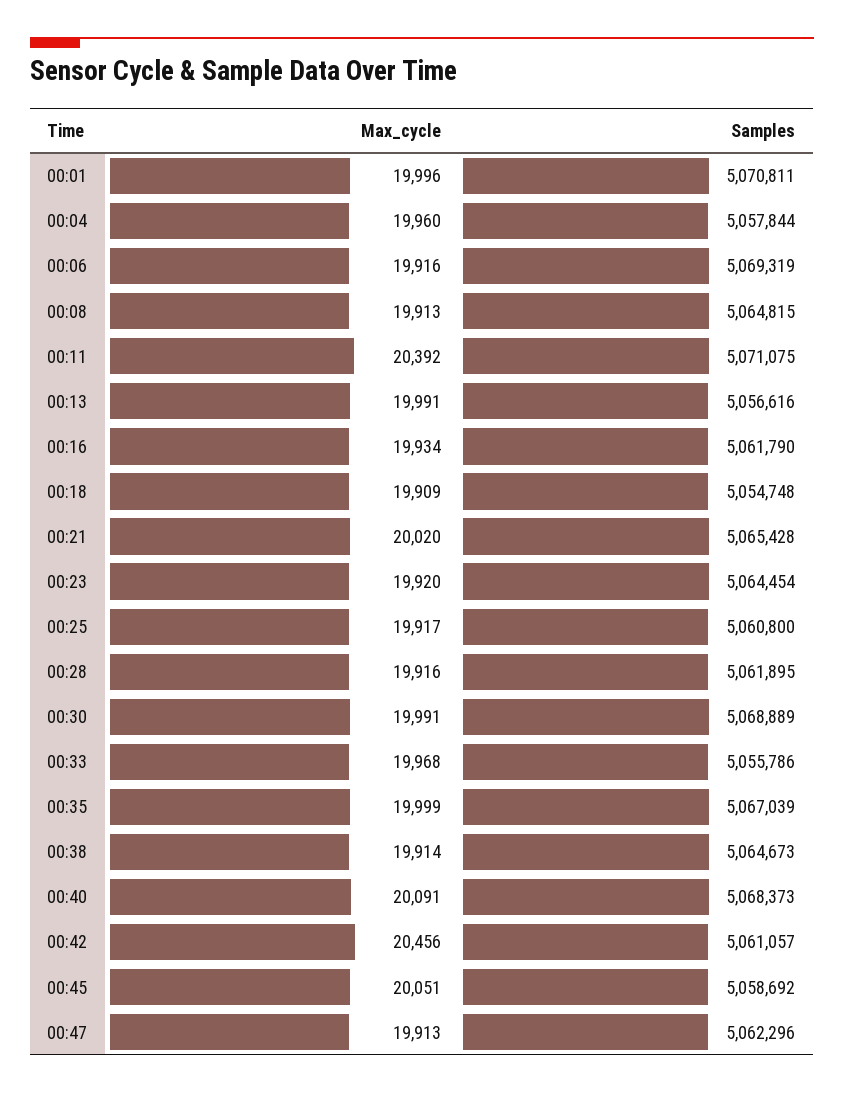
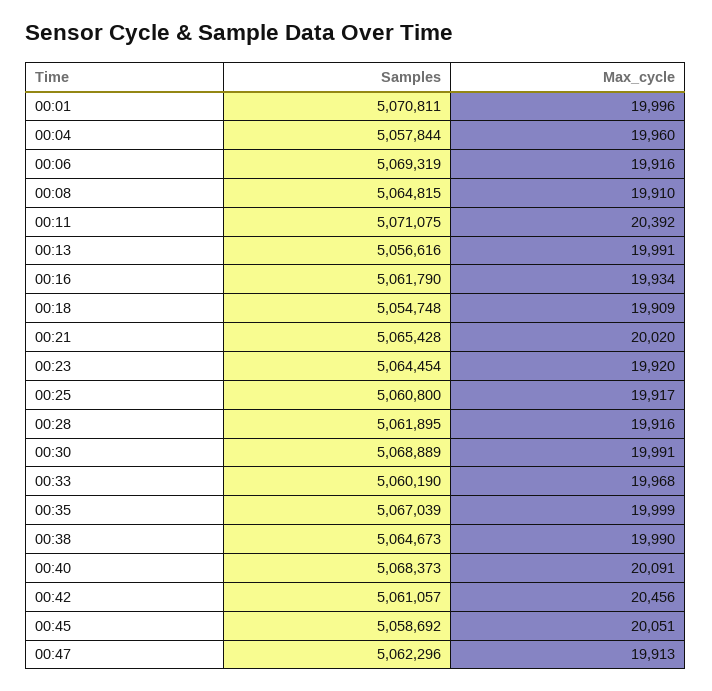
Max_cycle, 00:08: 19913 -> 19910
Samples, 00:33: 5055786 -> 5060190
Max_cycle, 00:38: 19914 -> 19990

